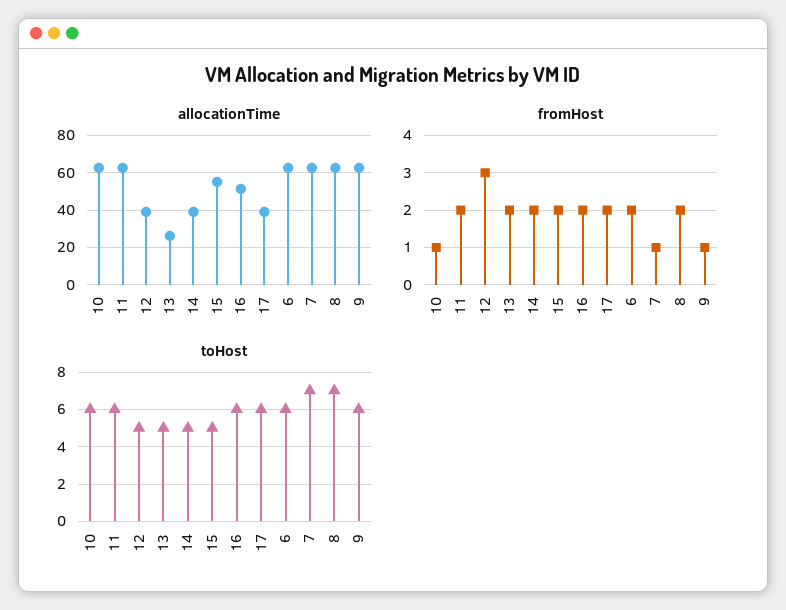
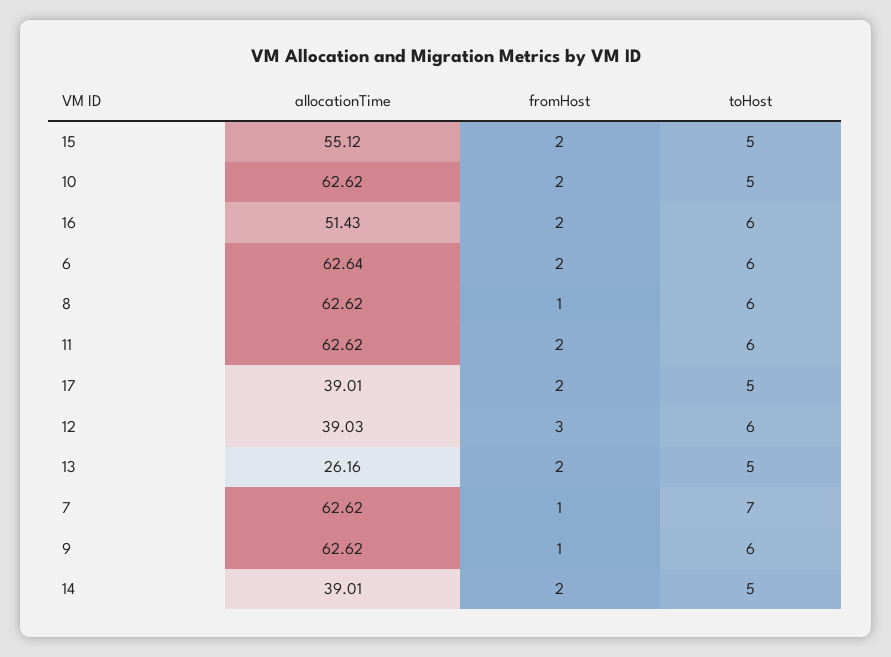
fromHost, 10: 1 -> 2
fromHost, 8: 2 -> 1
toHost, 10: 6 -> 5
toHost, 12: 5 -> 6
toHost, 17: 6 -> 5
toHost, 8: 7 -> 6

